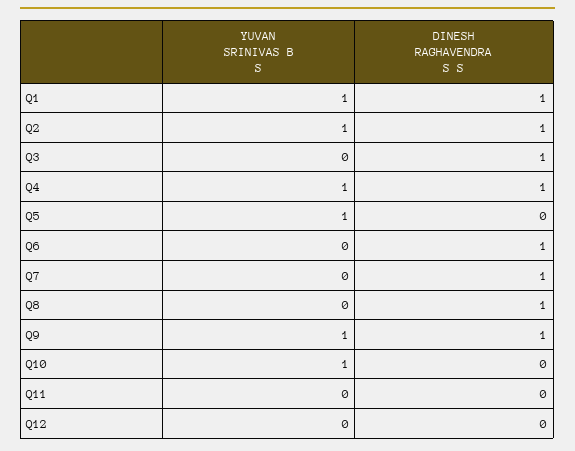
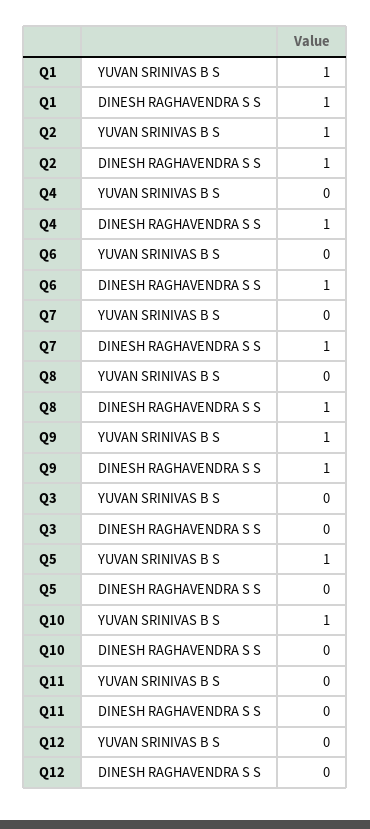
DINESH RAGHAVENDRA S S, Q3: 1 -> 0
YUVAN SRINIVAS B S, Q4: 1 -> 0

